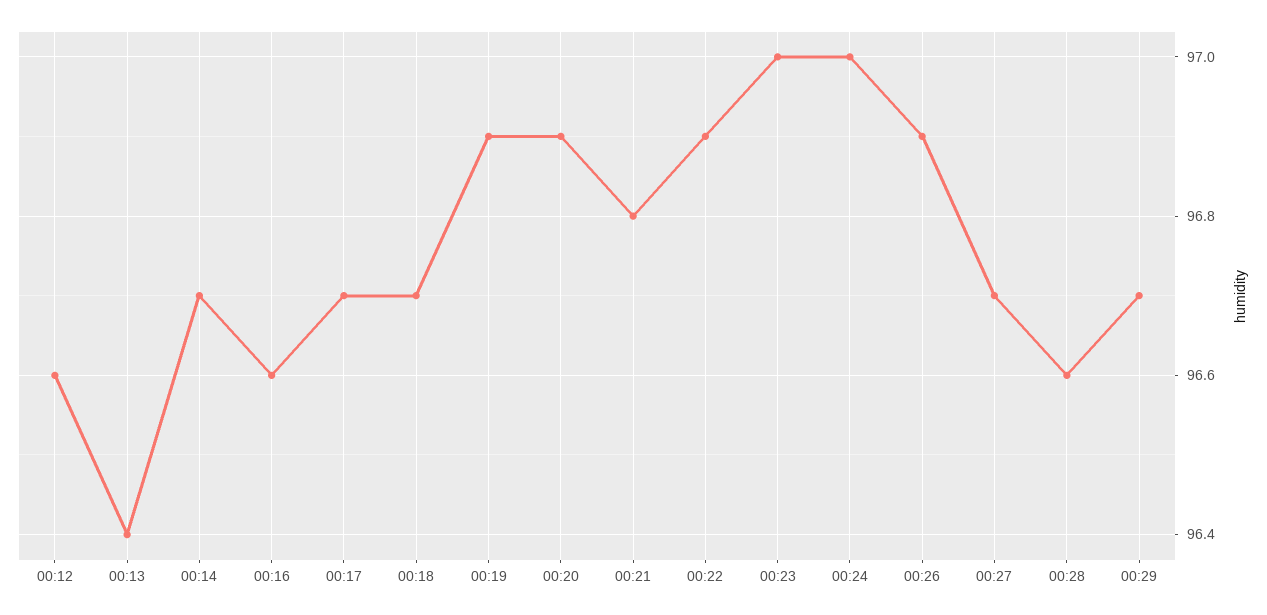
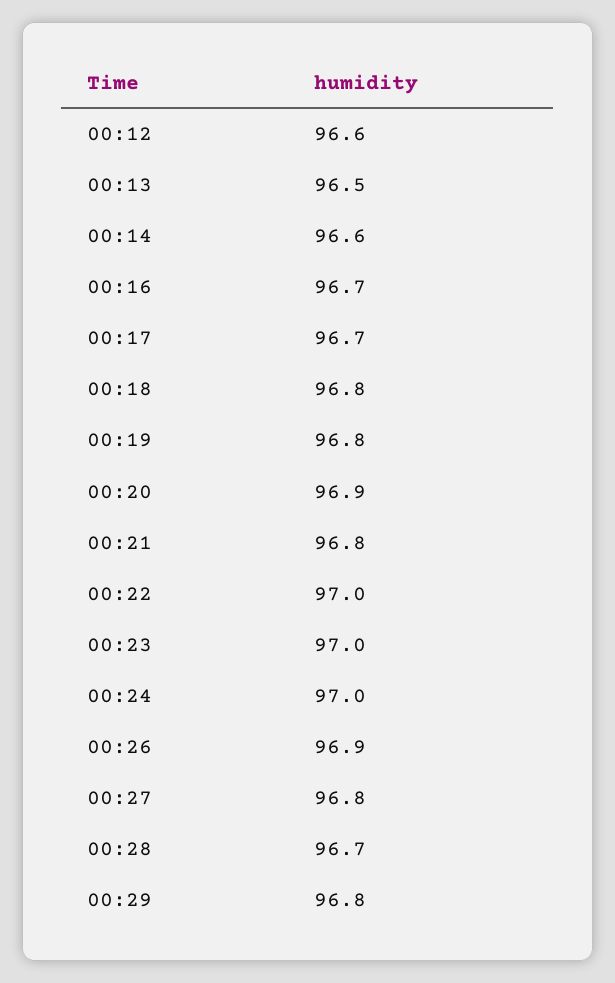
00:13: 96.4 -> 96.5
00:14: 96.7 -> 96.6
00:16: 96.6 -> 96.7
00:18: 96.7 -> 96.8
00:19: 96.9 -> 96.8
00:22: 96.9 -> 97
00:27: 96.7 -> 96.8
00:28: 96.6 -> 96.7
00:29: 96.7 -> 96.8

